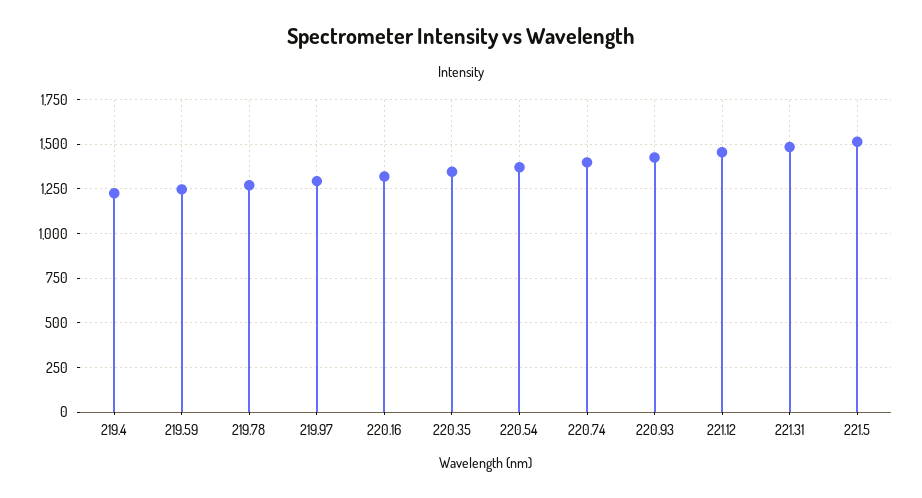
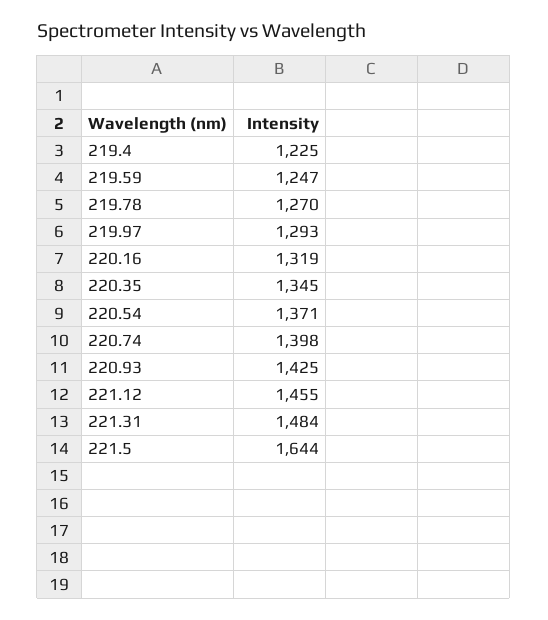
221.5: 1500 -> 1644

